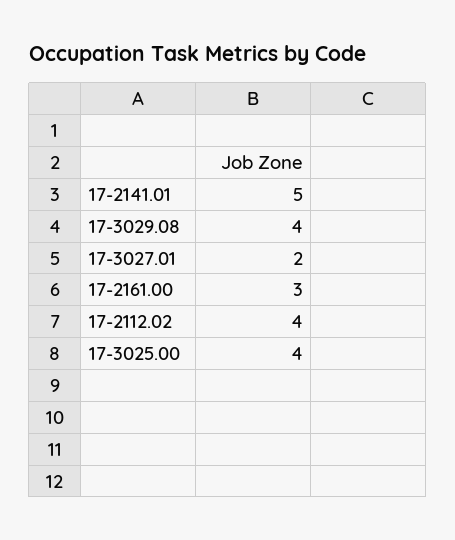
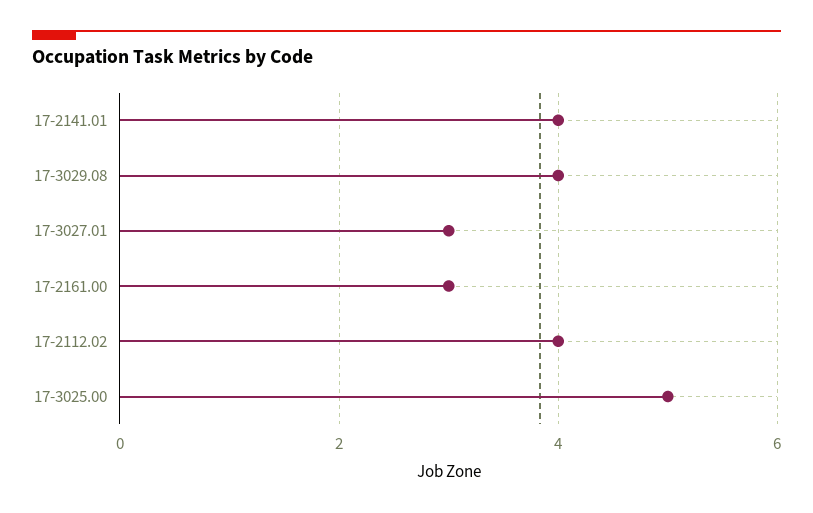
17-2141.01: 5 -> 4
17-3027.01: 2 -> 3
17-3025.00: 4 -> 5

